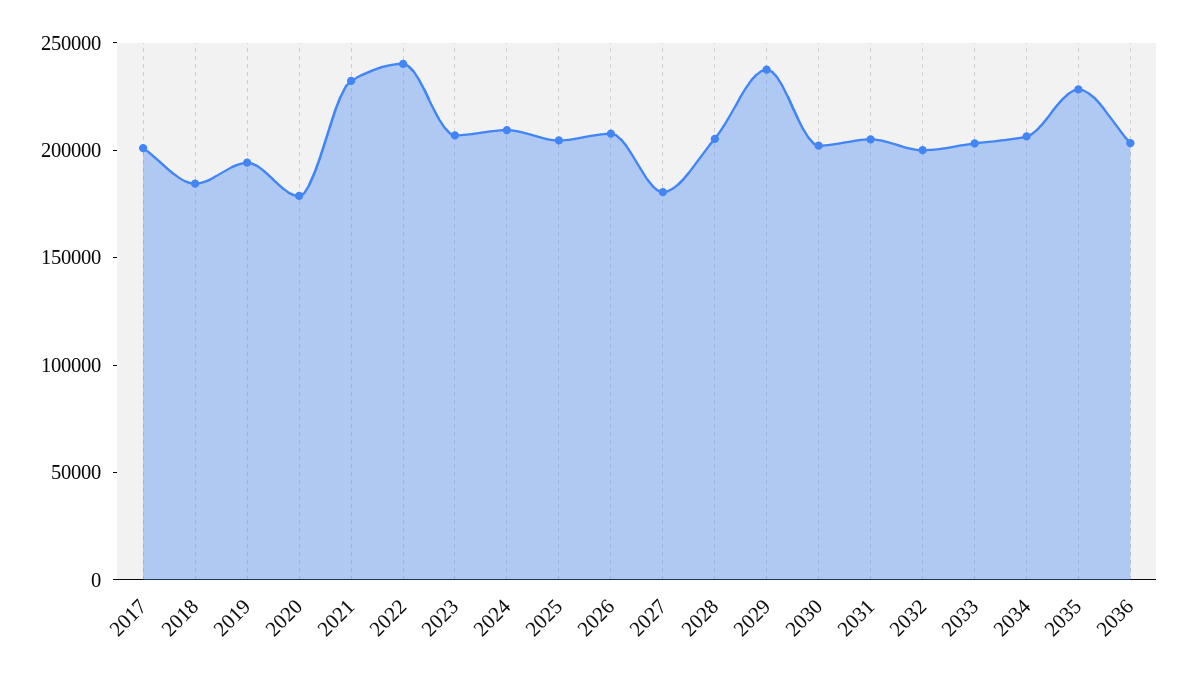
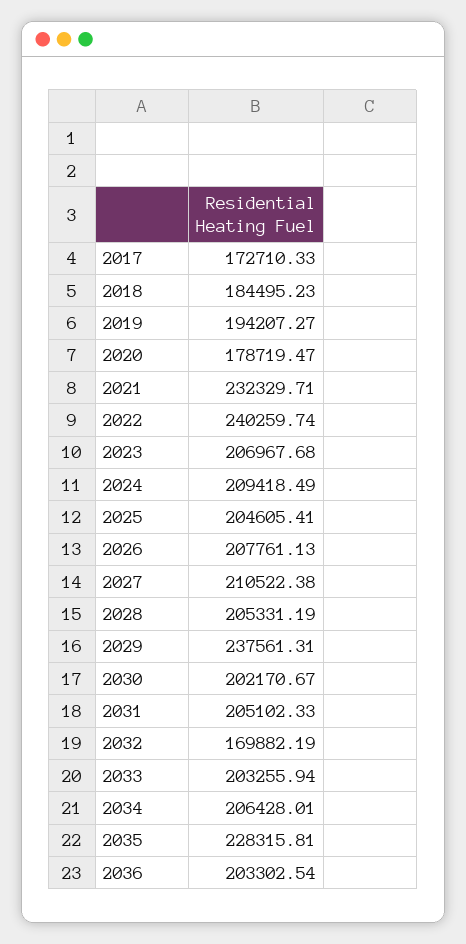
2017: 200000 -> 172710.33
2027: 180000 -> 210522.38
2032: 200000 -> 169882.19

